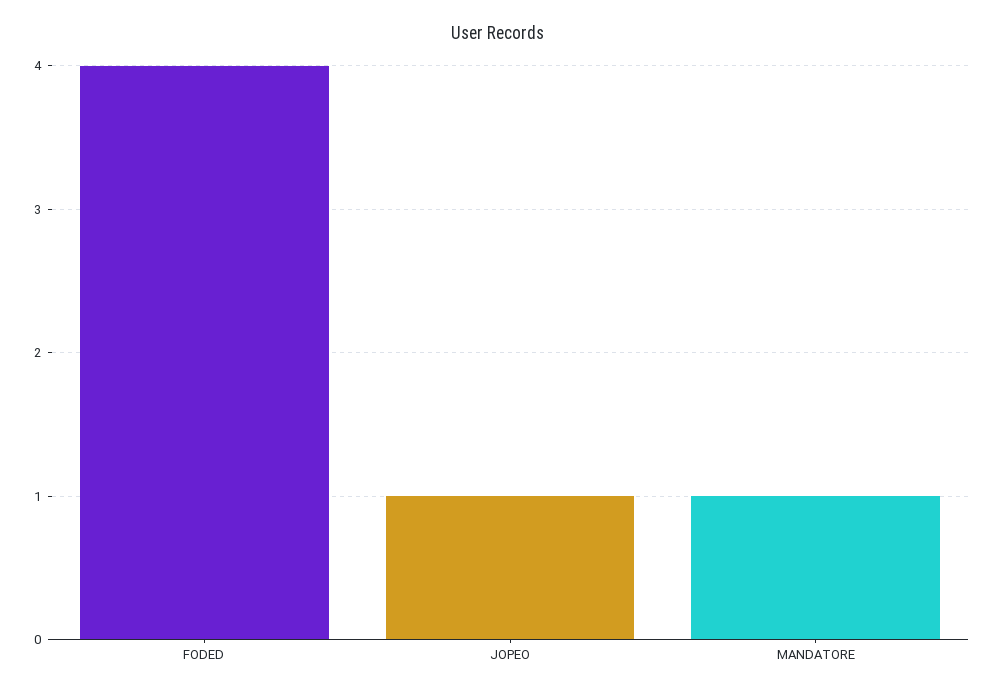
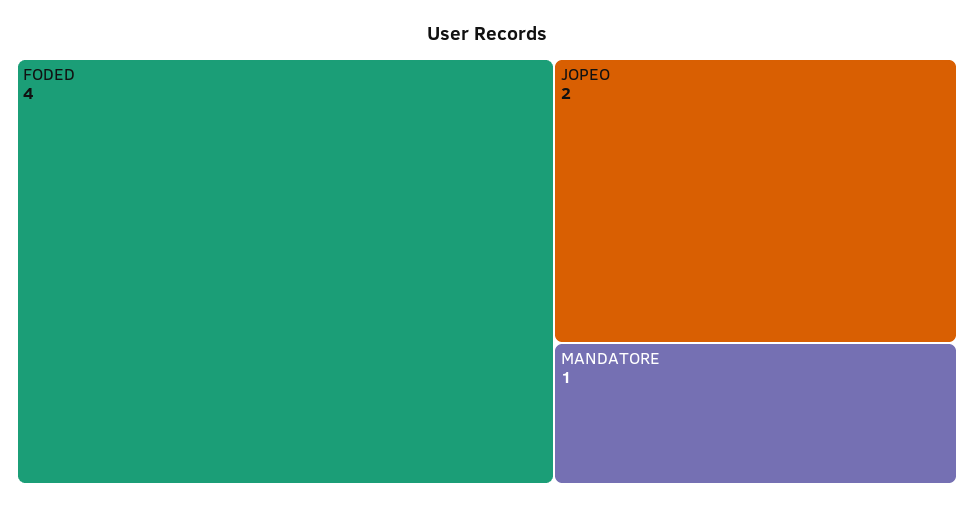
JOPEO: 1 -> 2

